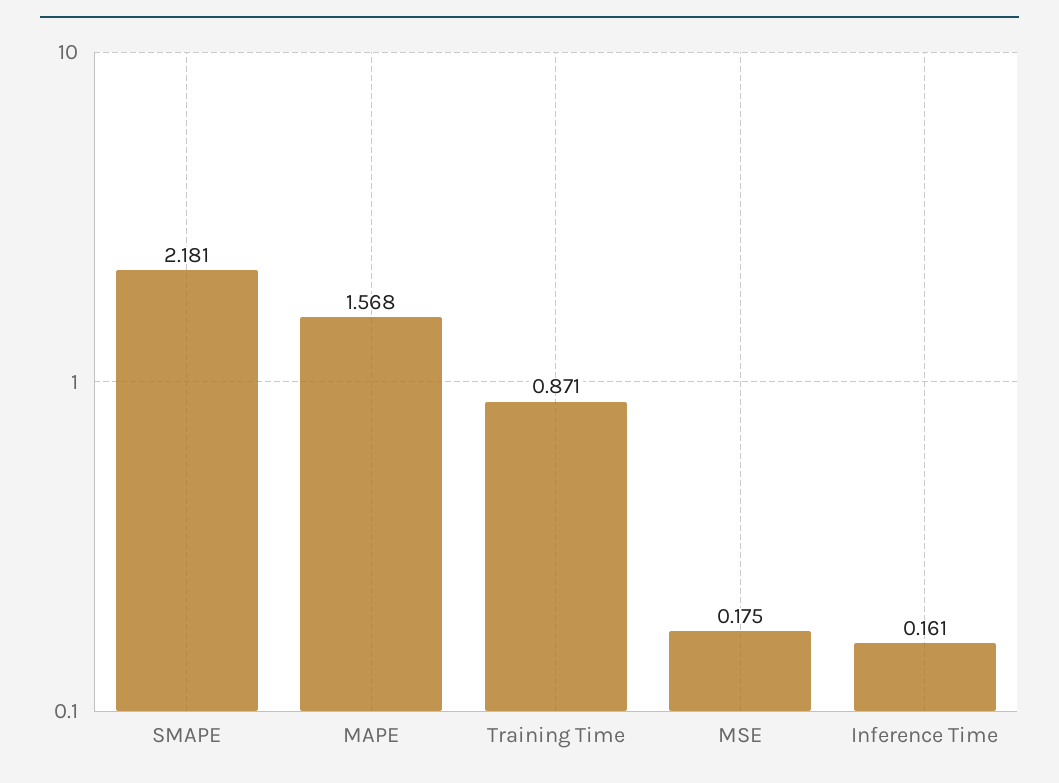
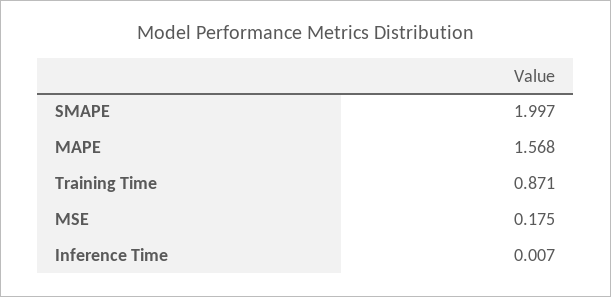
SMAPE: 2.181 -> 1.997
Inference Time: 0.161 -> 0.007

